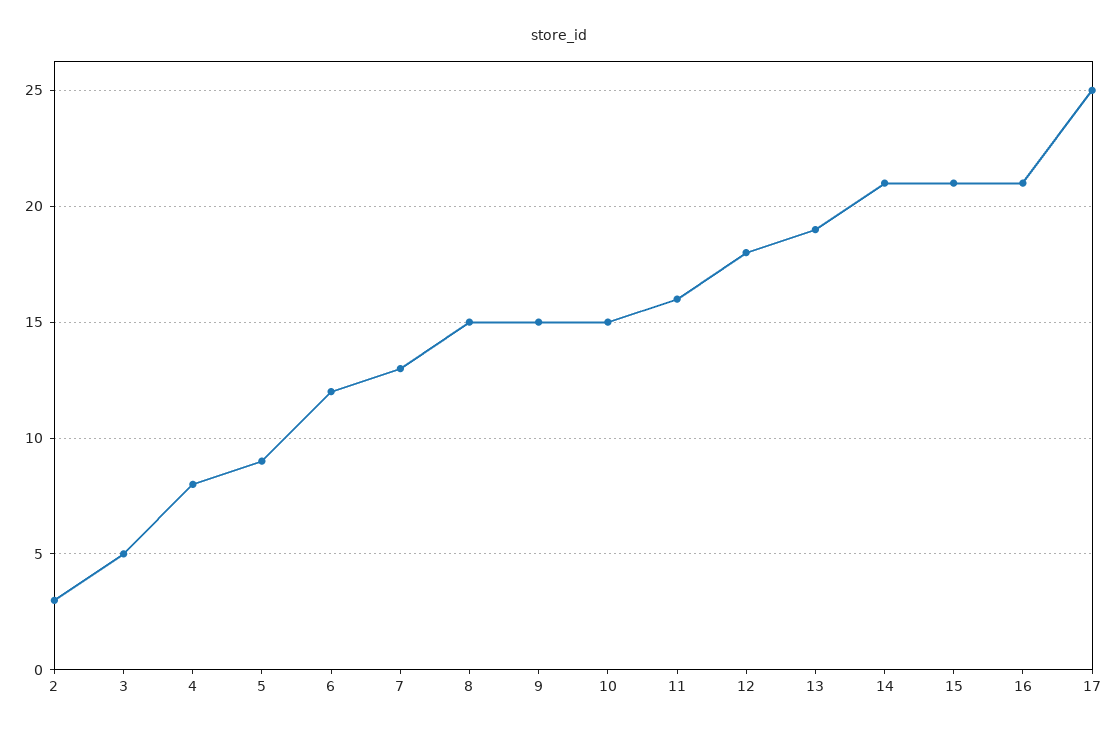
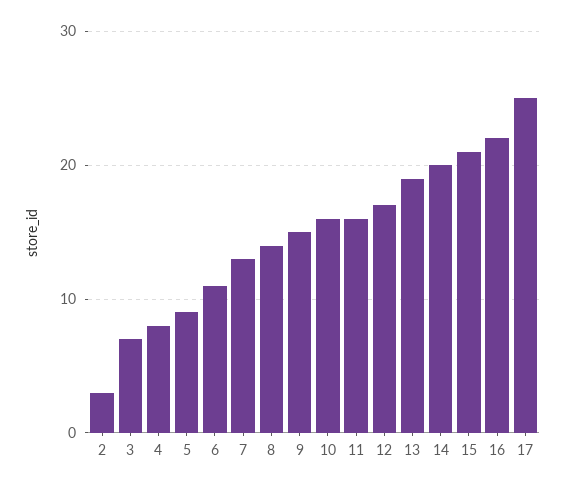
3: 5 -> 7
6: 12 -> 11
8: 15 -> 14
10: 15 -> 16
12: 18 -> 17
14: 21 -> 20
16: 21 -> 22

